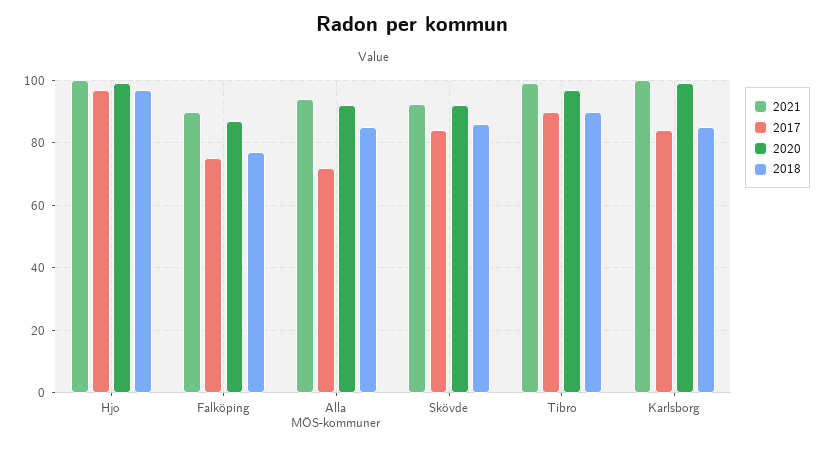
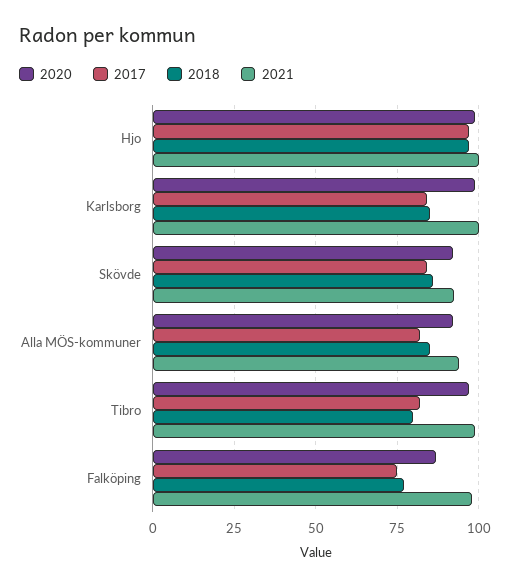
2021, Falköping: 90 -> 97.5
2017, Alla MÖS-kommuner: 72 -> 82.5
2017, Tibro: 90 -> 82.5
2018, Tibro: 90 -> 80

